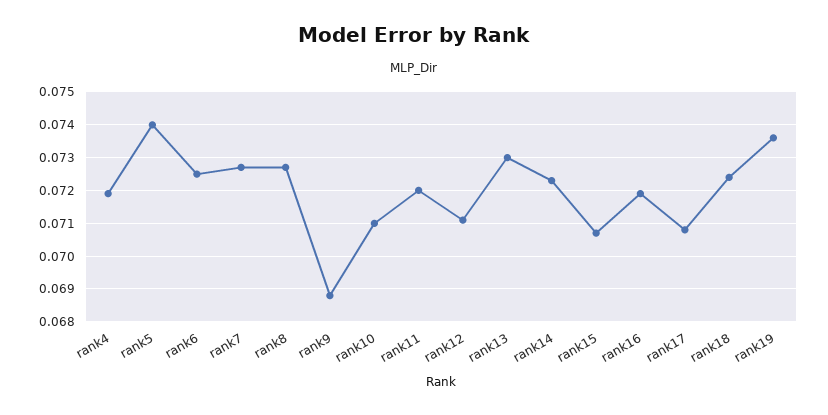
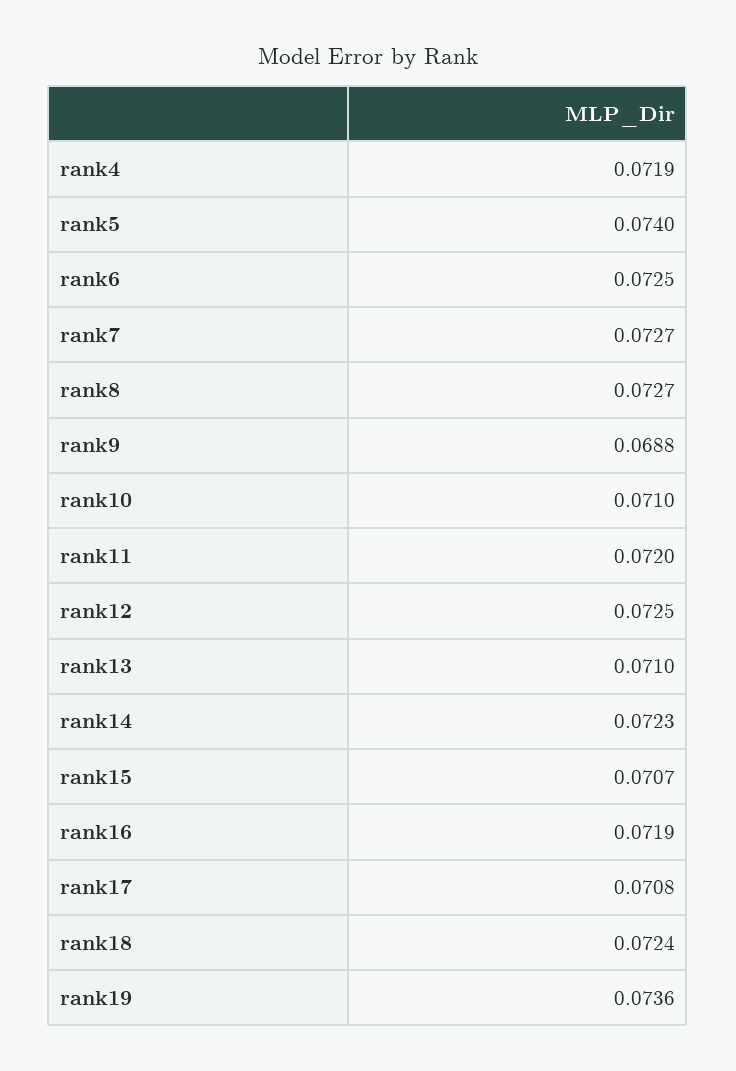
rank12: 0.071 -> 0.0725
rank13: 0.073 -> 0.071

